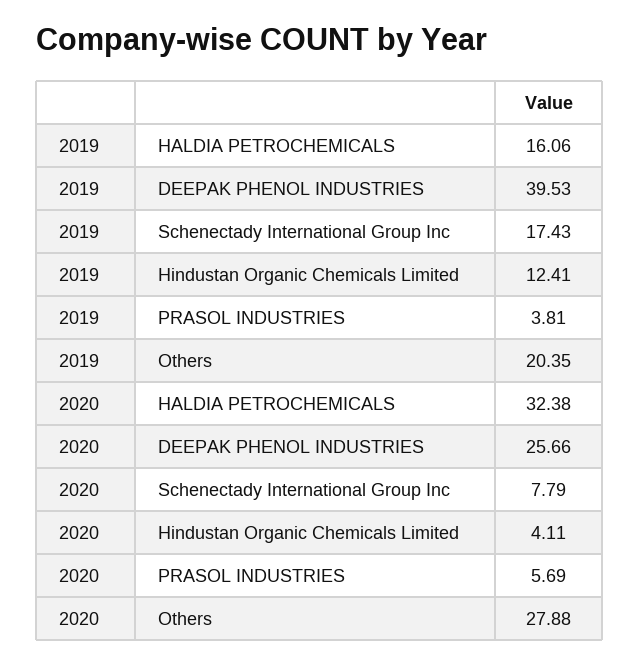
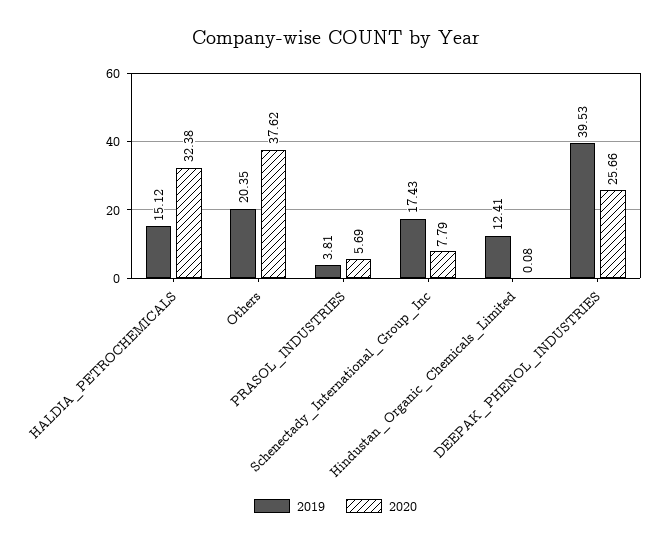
2019, HALDIA PETROCHEMICALS: 16.06 -> 15.12
2020, Hindustan Organic Chemicals Limited: 4.11 -> 0.08
2020, Others: 27.88 -> 37.62

